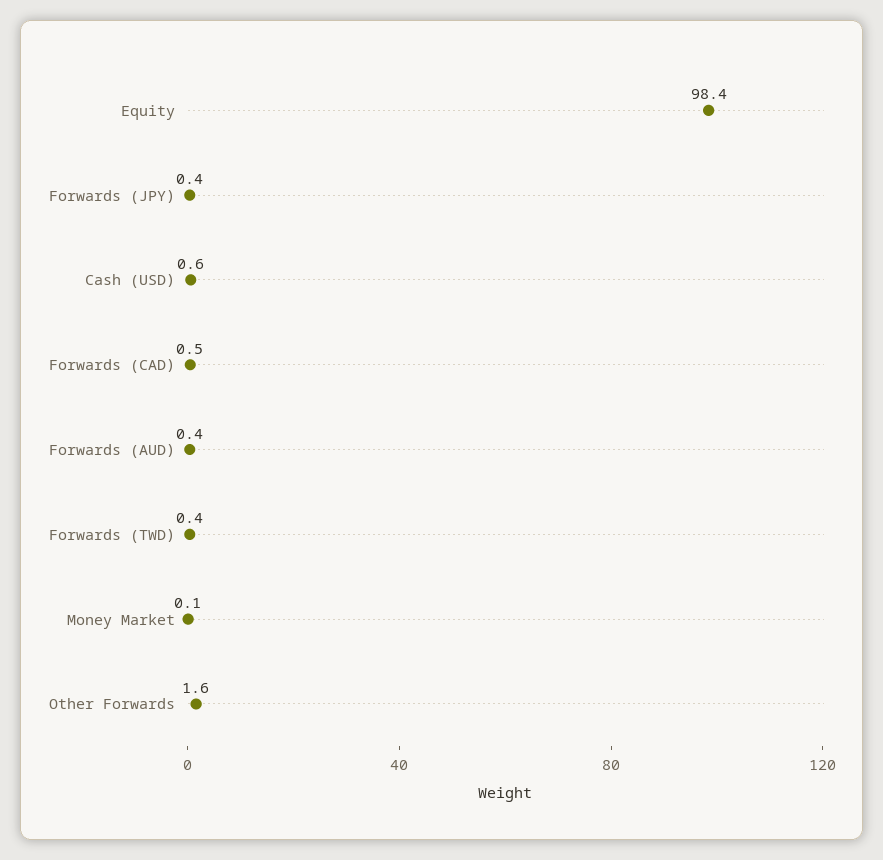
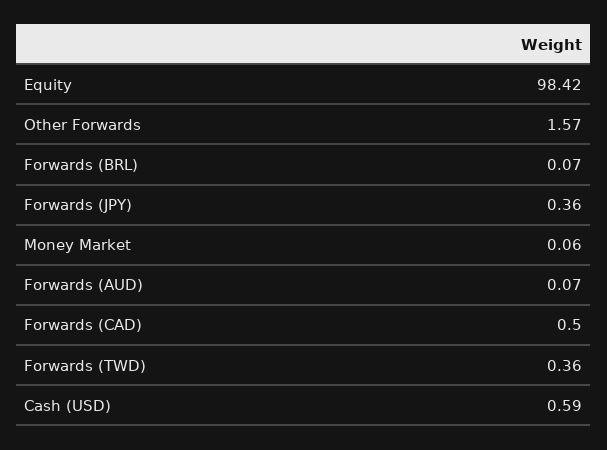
Forwards (AUD): 0.4 -> 0.07
Forwards (BRL): none -> 0.07

